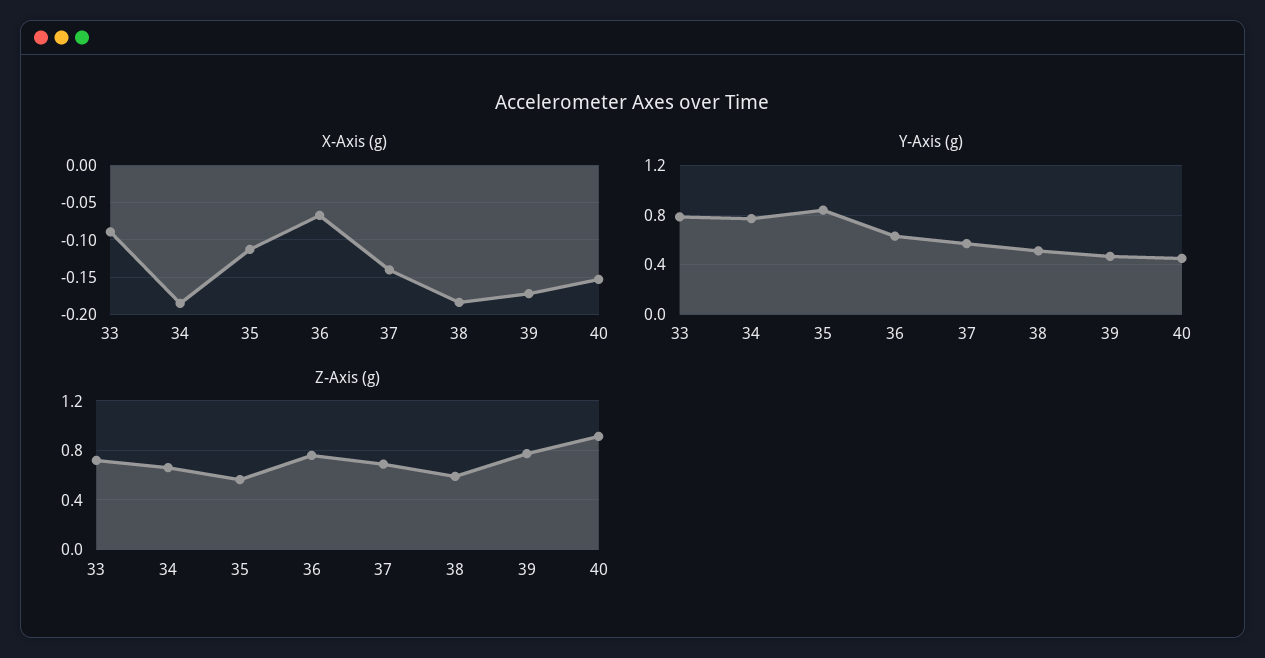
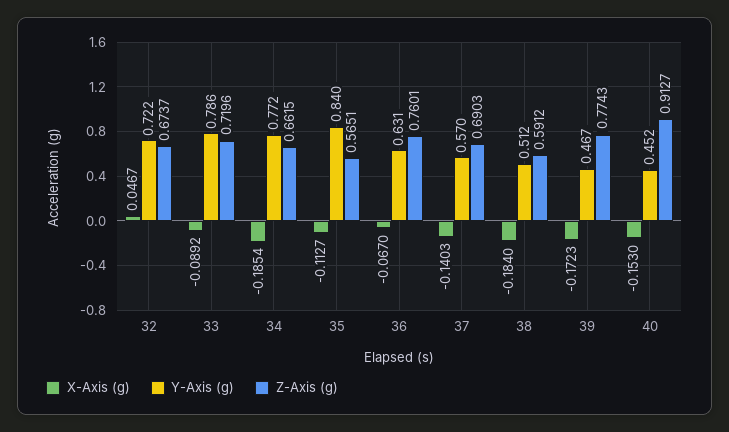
X-Axis (g), 32: none -> 0.0467
Y-Axis (g), 32: none -> 0.722
Z-Axis (g), 32: none -> 0.6737

